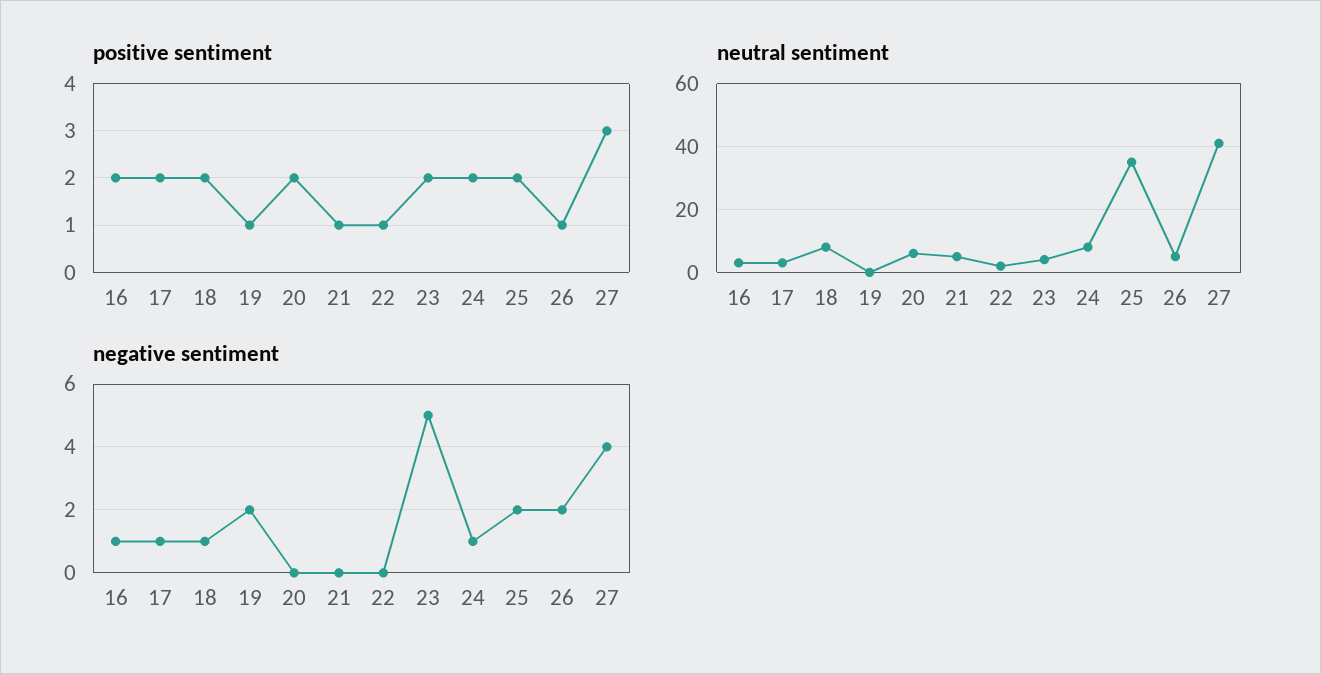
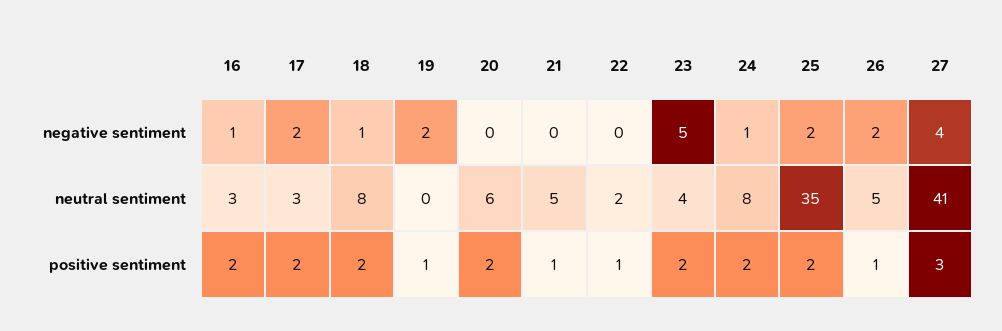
negative sentiment, 17: 1 -> 2

